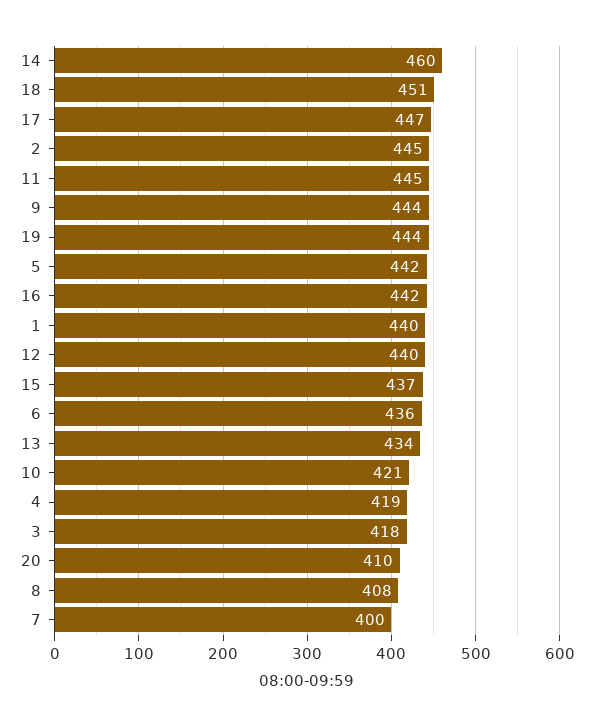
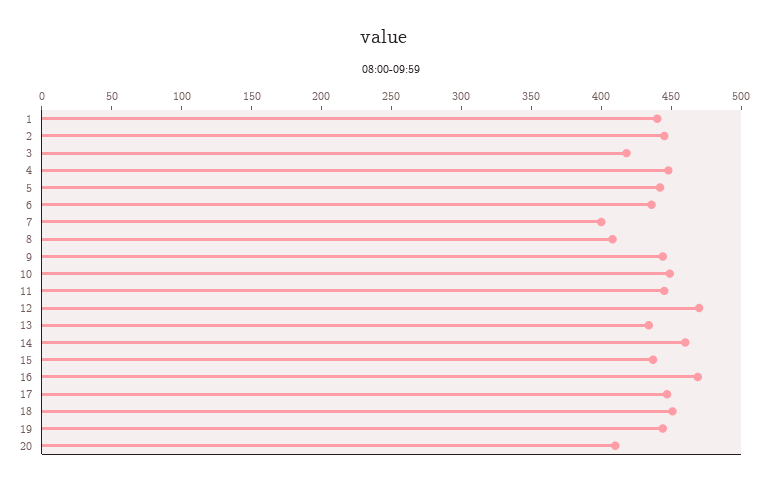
16: 442 -> 470
12: 440 -> 470
10: 421 -> 450
4: 419 -> 450

